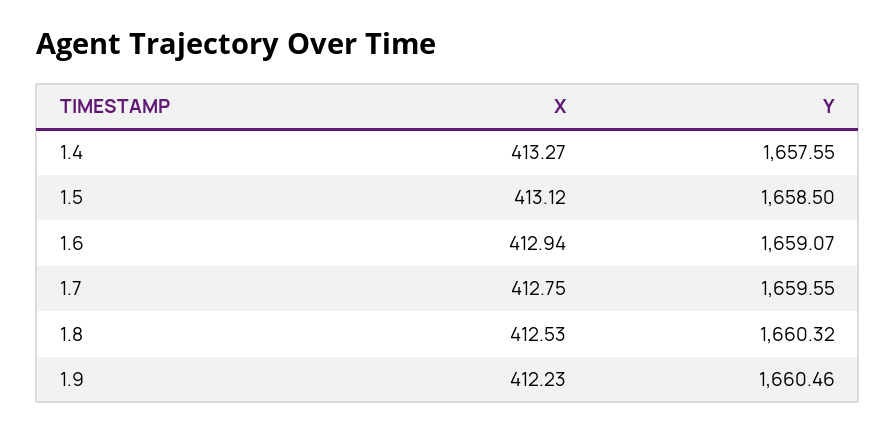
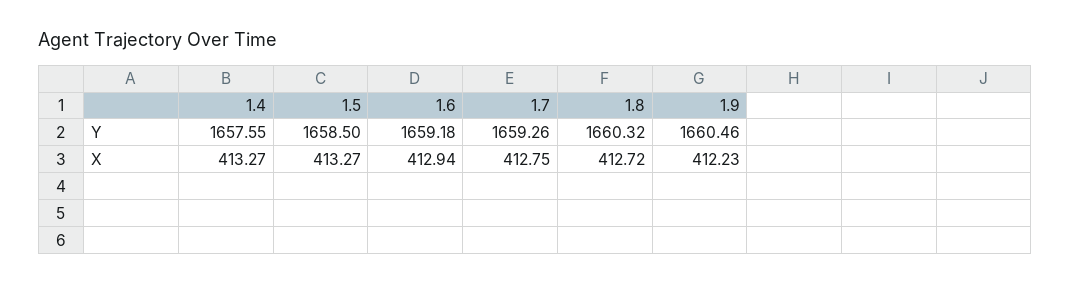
X, 1.5: 413.12 -> 413.27
Y, 1.6: 1659.07 -> 1659.18
Y, 1.7: 1659.55 -> 1659.26
X, 1.8: 412.53 -> 412.72

